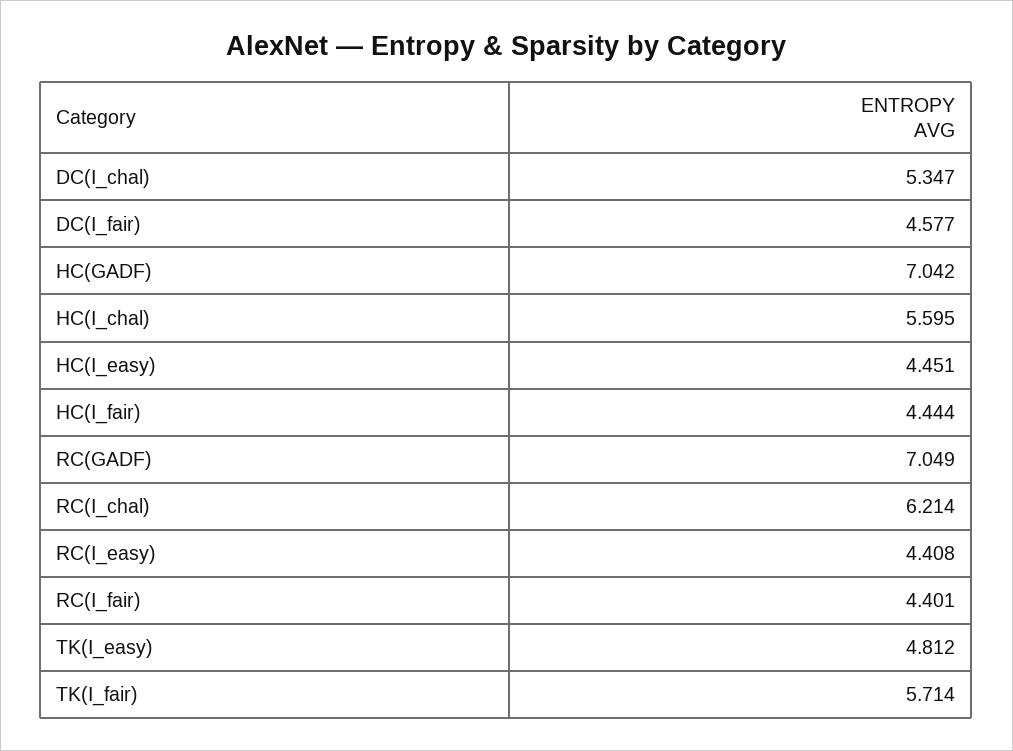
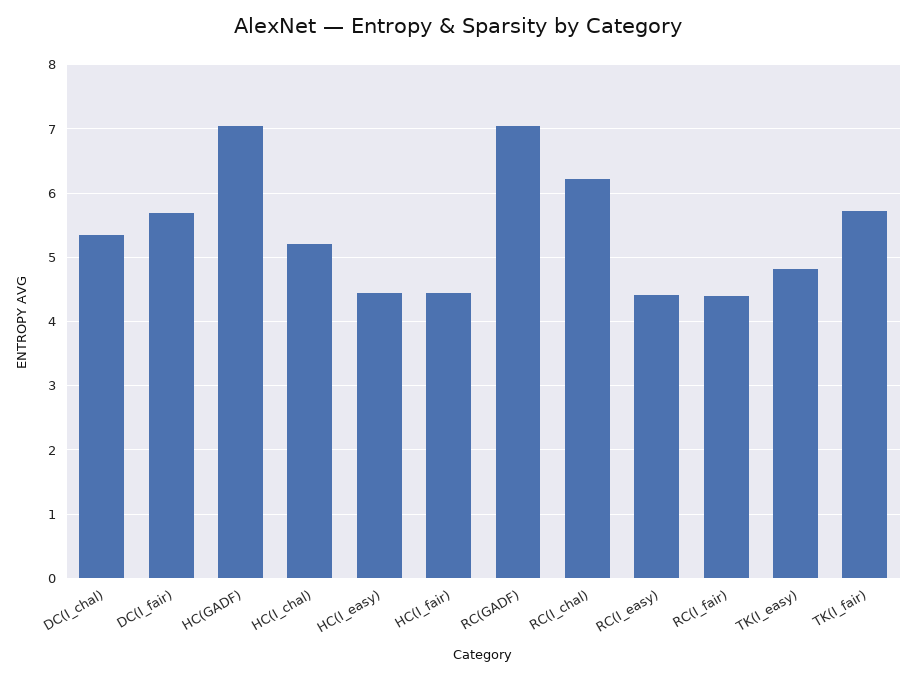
DC(I_fair): 4.577 -> 5.7
HC(I_chal): 5.595 -> 5.2

